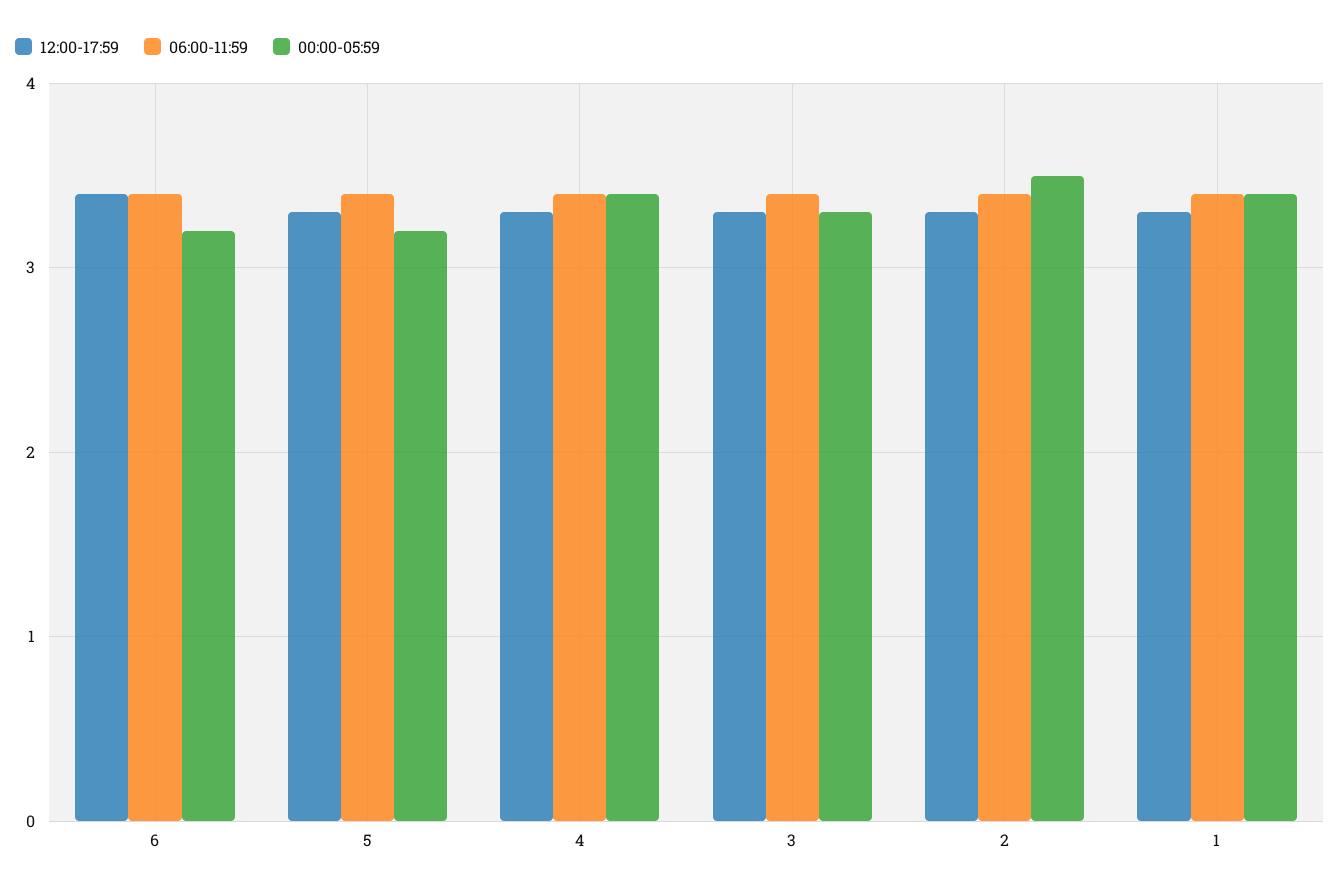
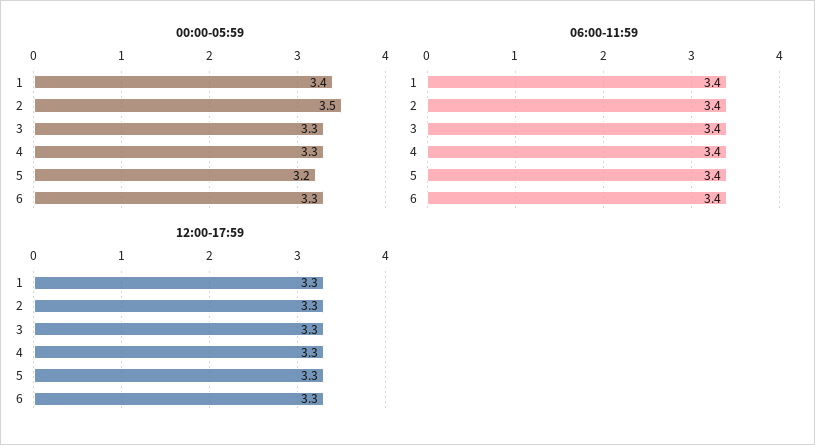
12:00-17:59, 6: 3.4 -> 3.3
00:00-05:59, 6: 3.2 -> 3.3
00:00-05:59, 4: 3.4 -> 3.3

